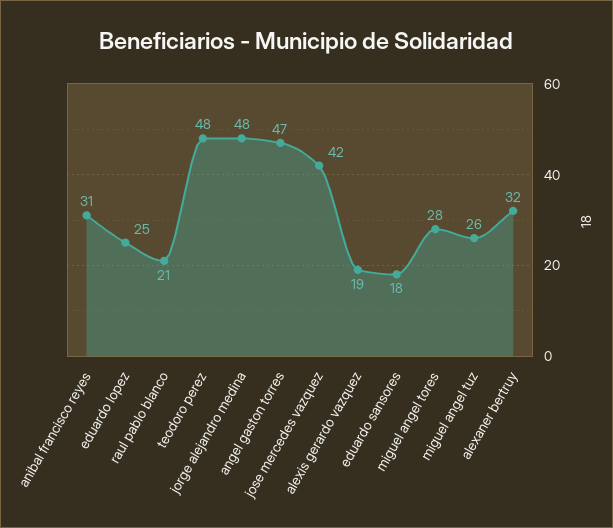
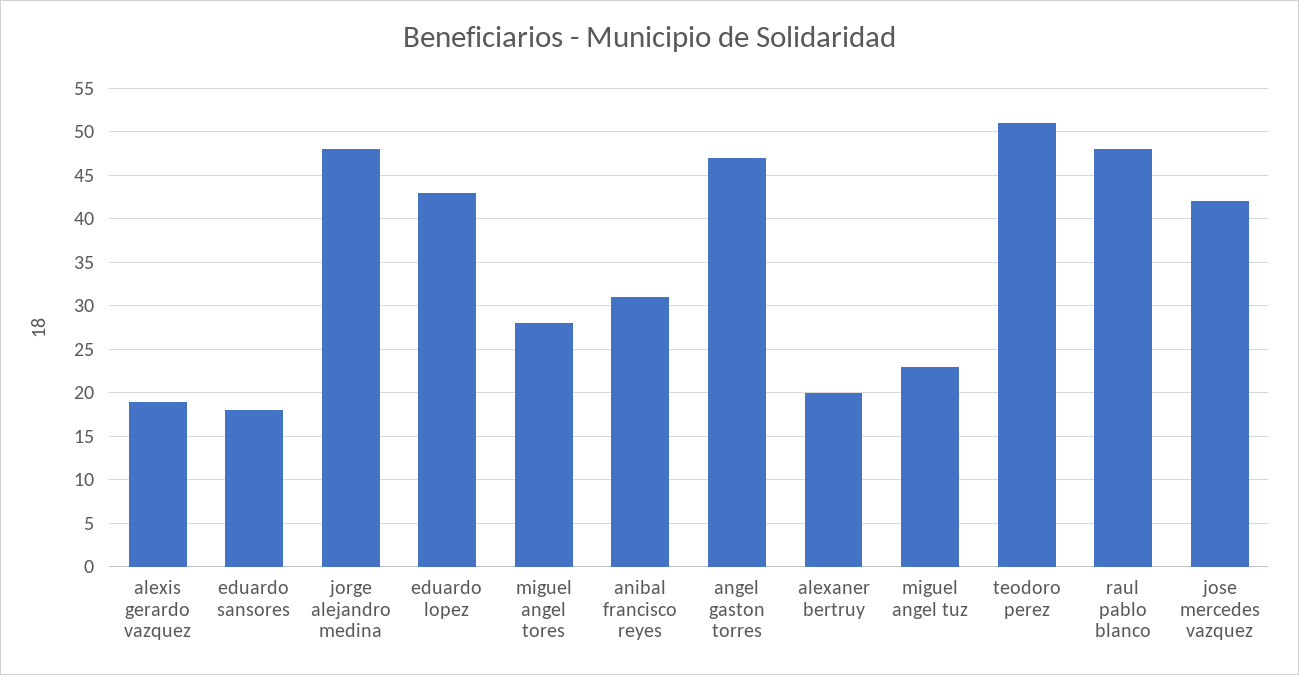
eduardo lopez: 25 -> 43
raul pablo blanco: 21 -> 48
teodoro perez: 48 -> 51
miguel angel tuz: 26 -> 23
alexaner bertruy: 32 -> 20

